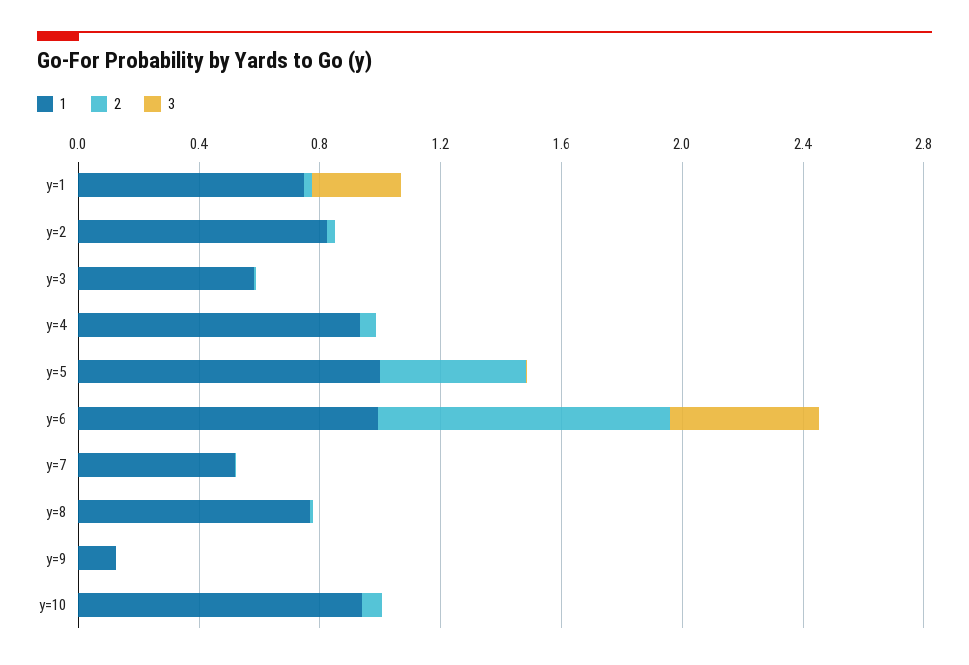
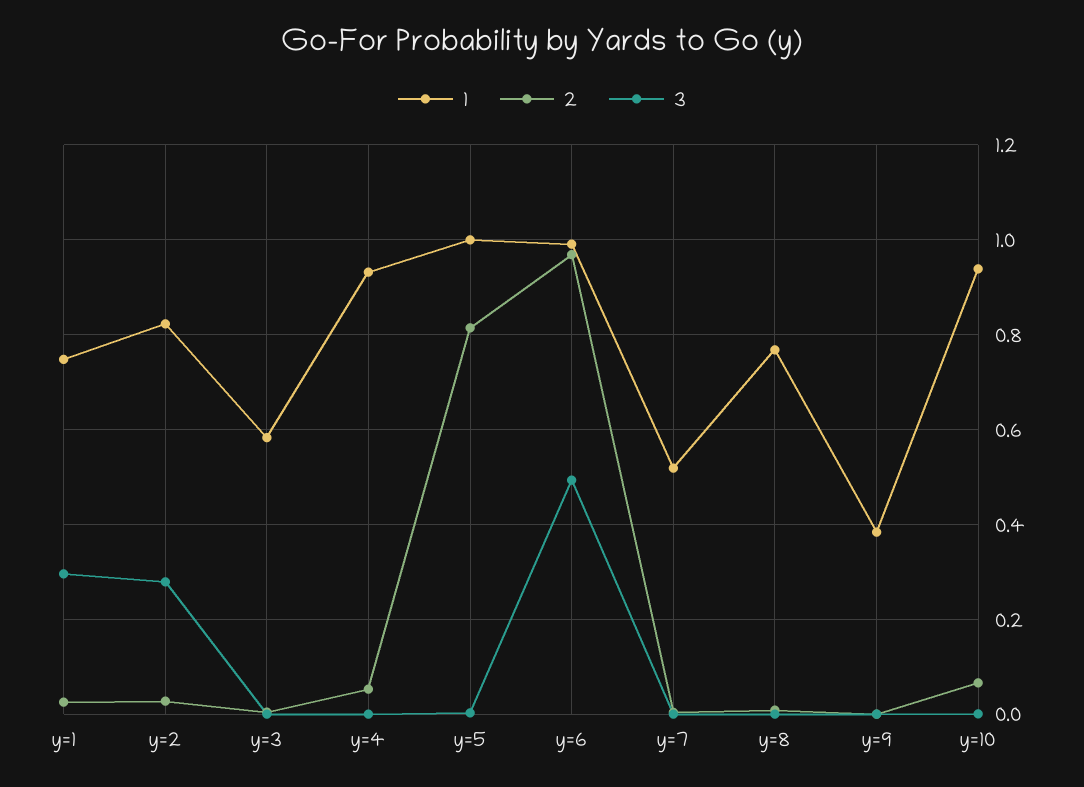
3, y=2: 0 -> 0.28
2, y=5: 0.5 -> 0.82
1, y=9: 0.1 -> 0.38

